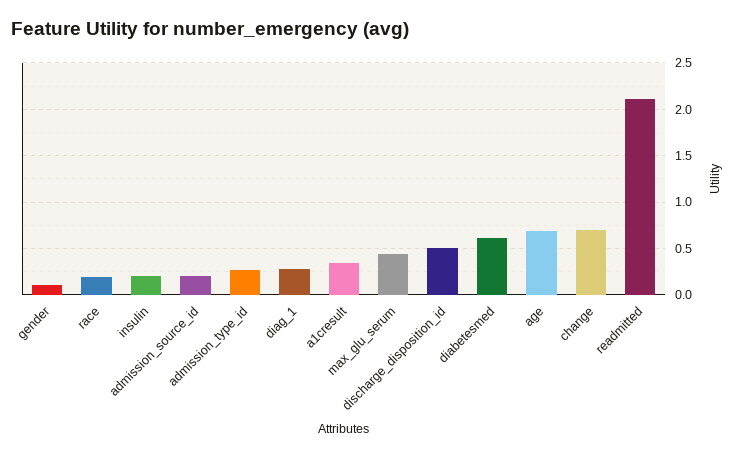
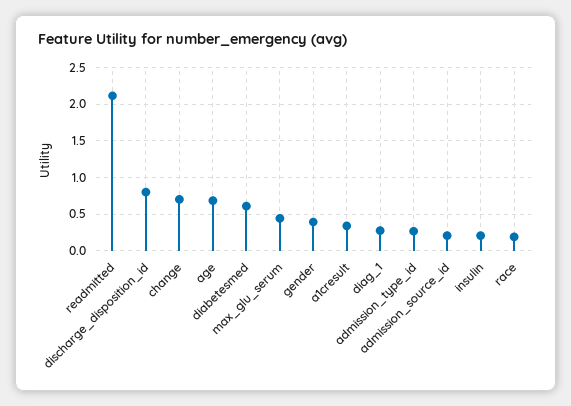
gender: 0.1 -> 0.4
discharge_disposition_id: 0.5 -> 0.8

